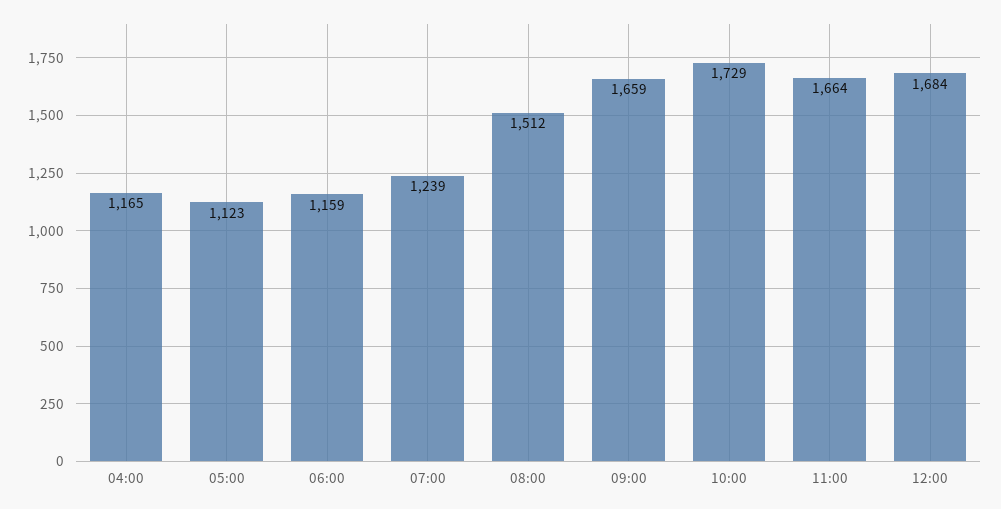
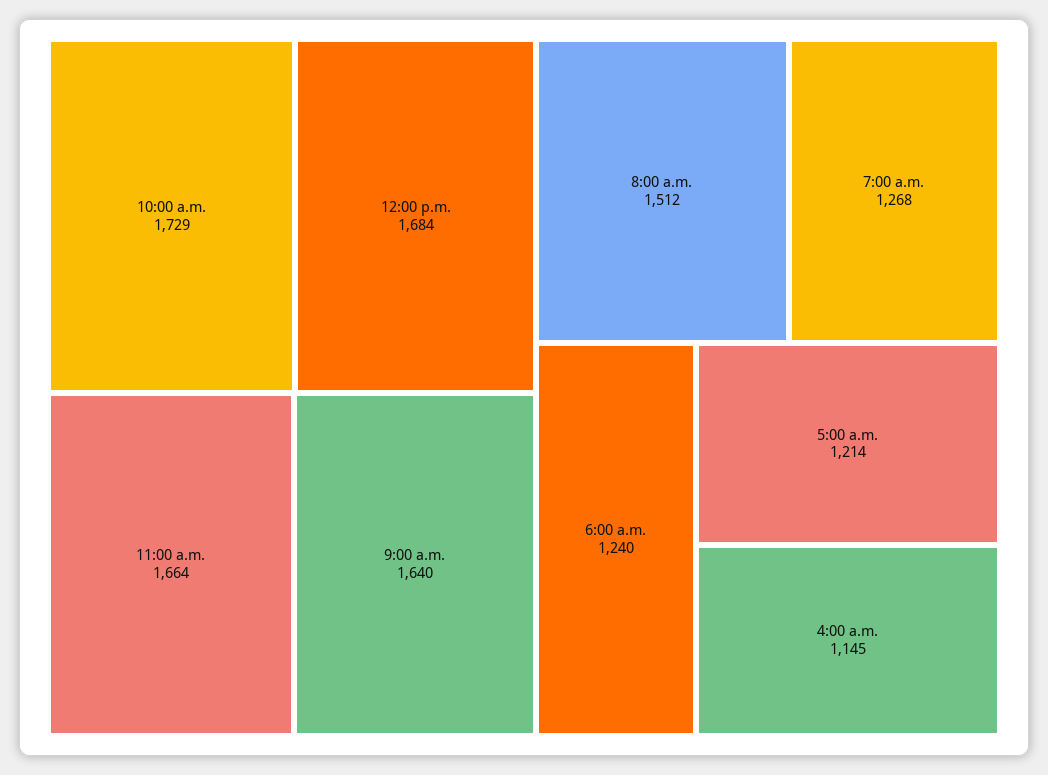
04:00: 1165 -> 1145
05:00: 1123 -> 1214
06:00: 1159 -> 1240
07:00: 1239 -> 1268
09:00: 1659 -> 1640

